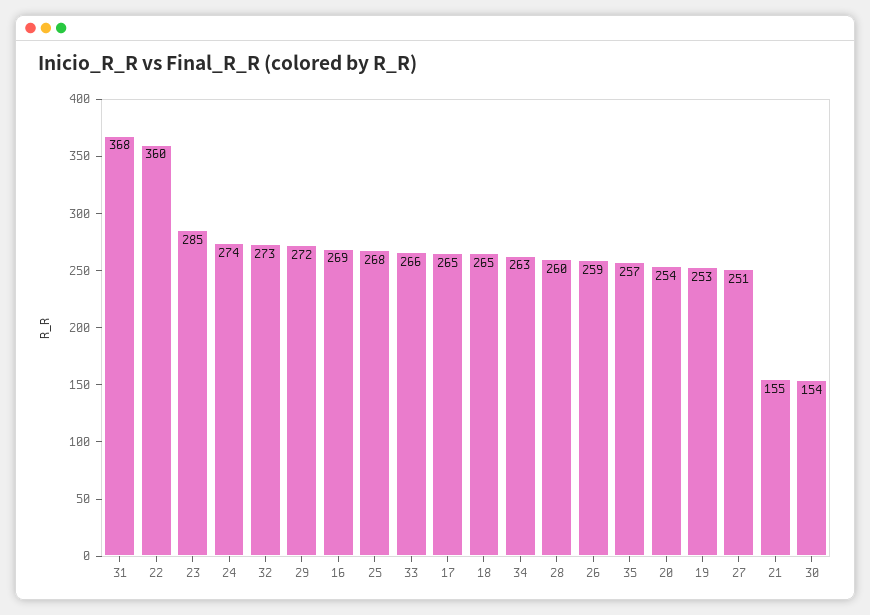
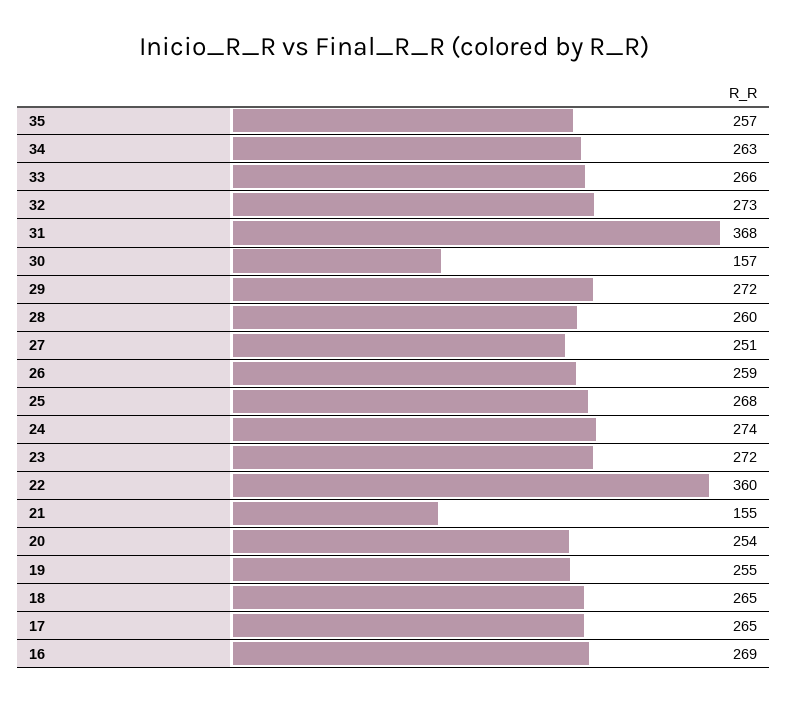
23: 285 -> 272
19: 253 -> 255
30: 154 -> 157

